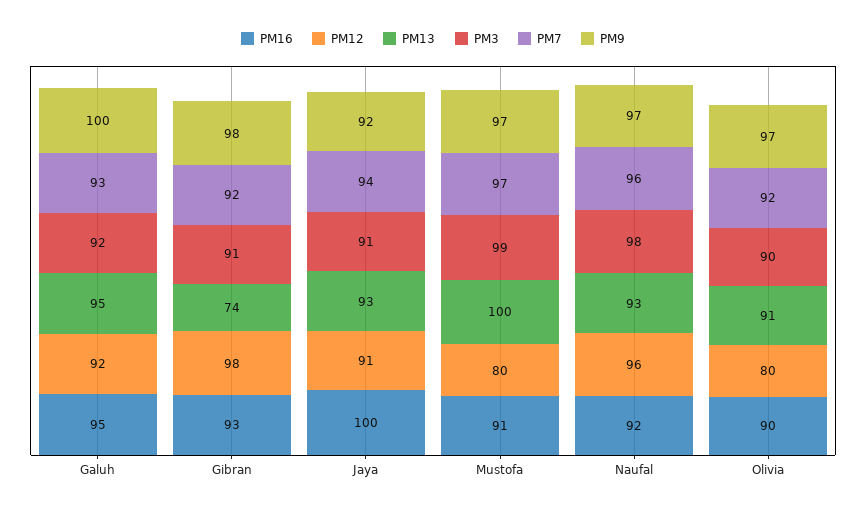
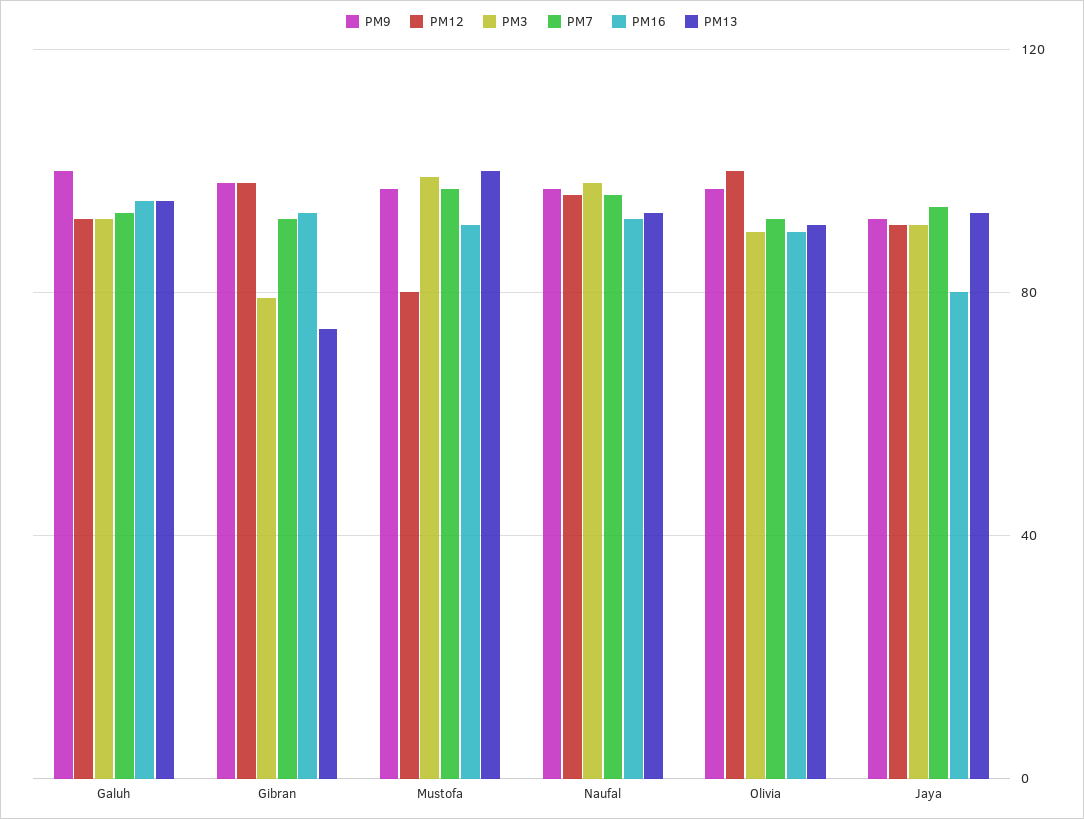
PM3, Gibran: 91 -> 80
PM16, Jaya: 100 -> 80
PM12, Olivia: 80 -> 100

